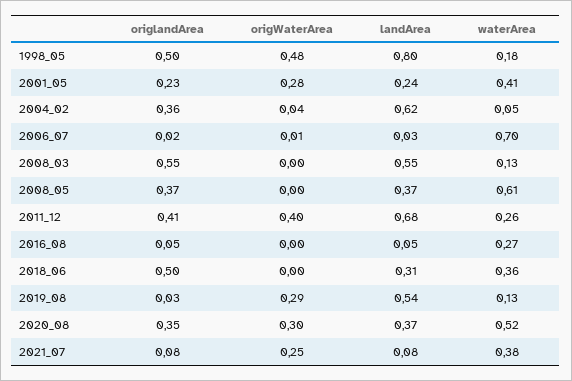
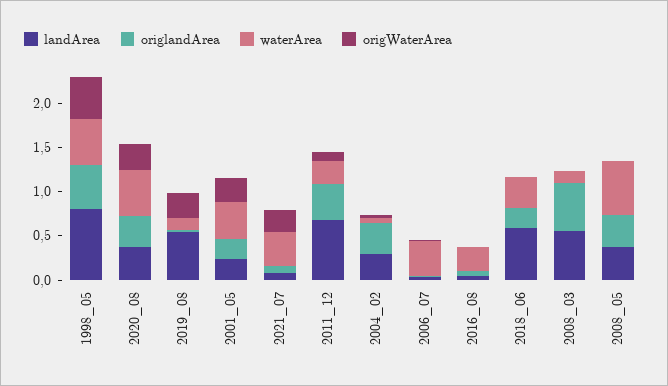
waterArea, 1998_05: 0.18 -> 0.5
landArea, 2004_02: 0.62 -> 0.3
waterArea, 2006_07: 0.7 -> 0.4
origWaterArea, 2011_12: 0.4 -> 0.1
origlandArea, 2018_06: 0.5 -> 0.2
landArea, 2018_06: 0.31 -> 0.6

